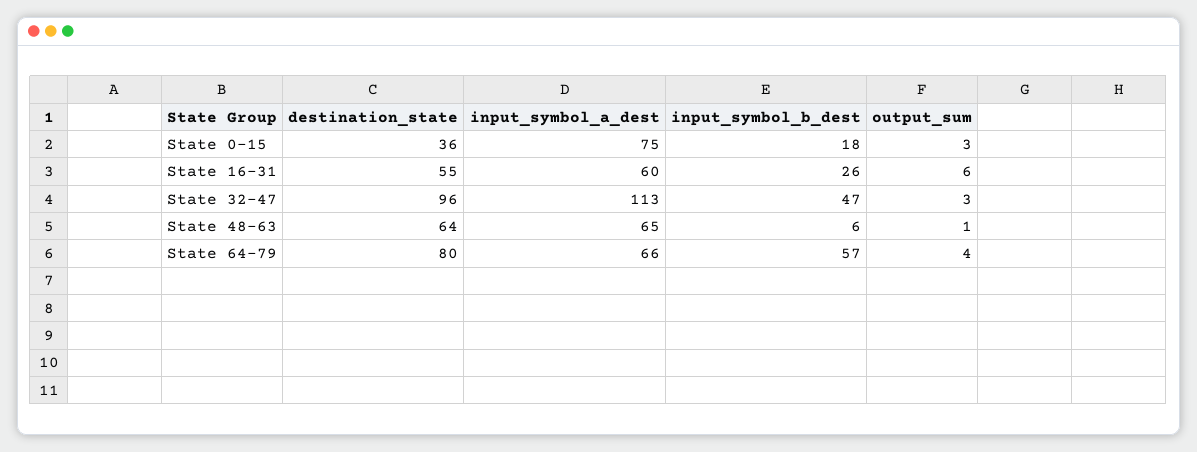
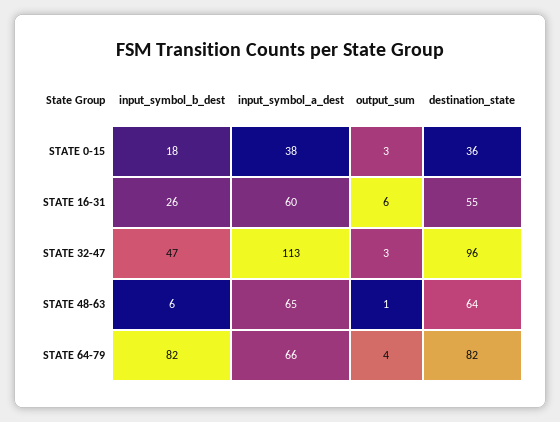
input_symbol_a_dest, State 0-15: 75 -> 38
destination_state, State 64-79: 80 -> 82
input_symbol_b_dest, State 64-79: 57 -> 82

